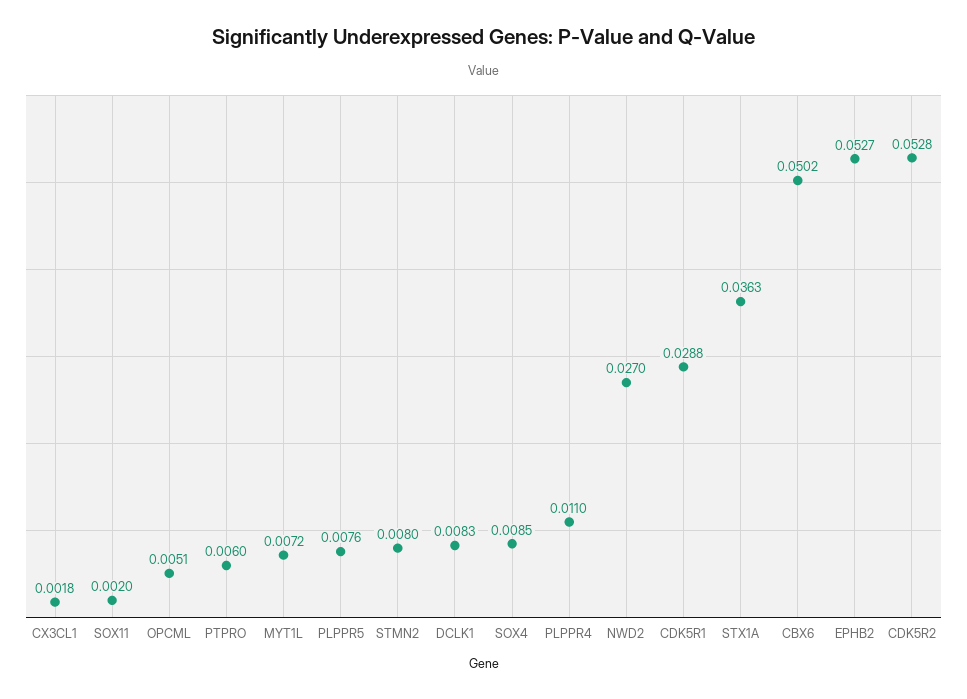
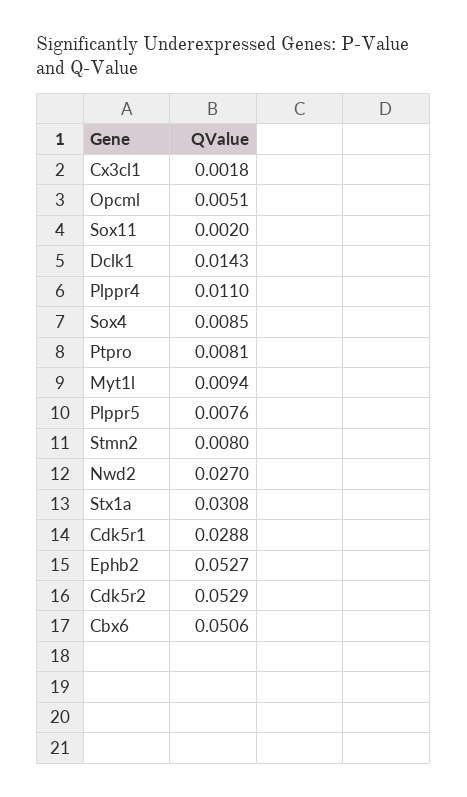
PTPRO: 0.006 -> 0.0081
MYT1L: 0.0072 -> 0.0094
DCLK1: 0.0083 -> 0.0143
STX1A: 0.0363 -> 0.0308
CBX6: 0.0502 -> 0.0506
CDK5R2: 0.0528 -> 0.0529

